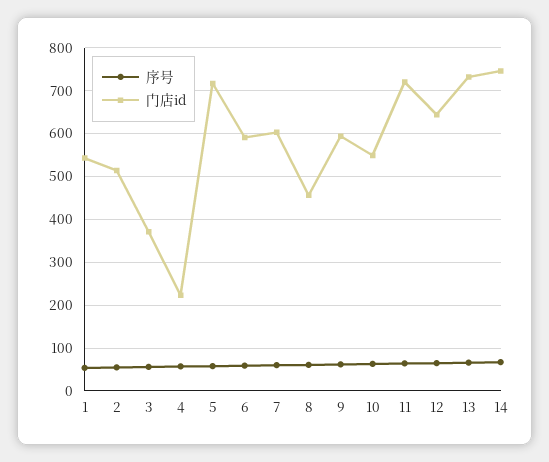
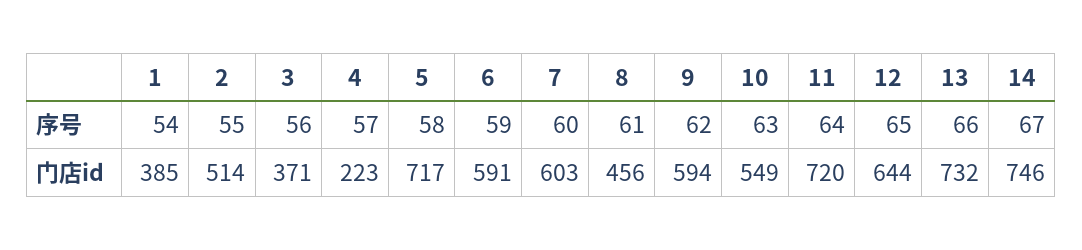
门店id, 1: 540 -> 385

